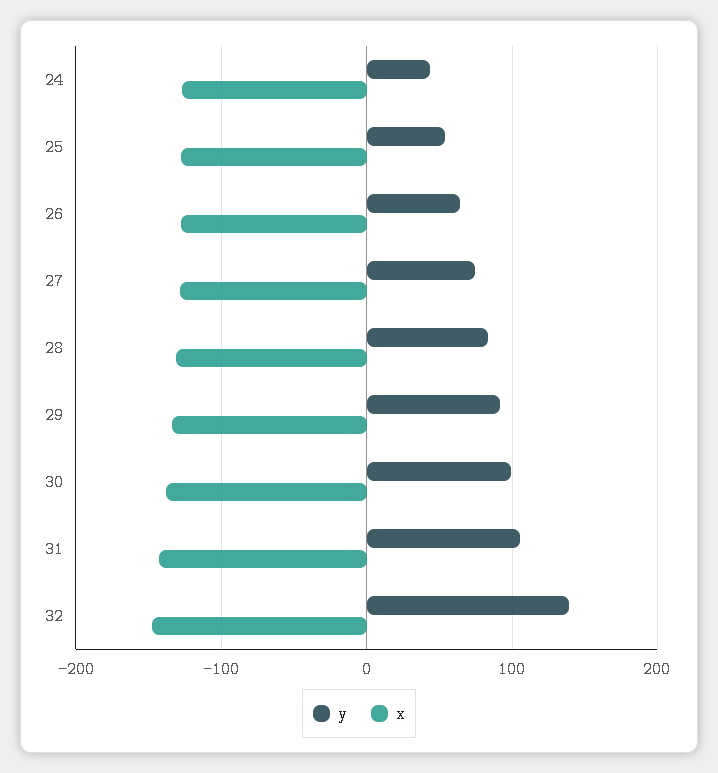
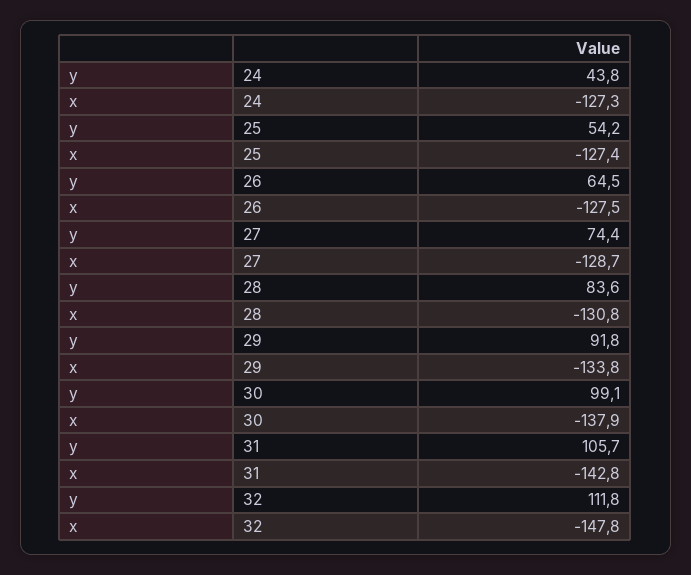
y, 32: 140 -> 111.8

